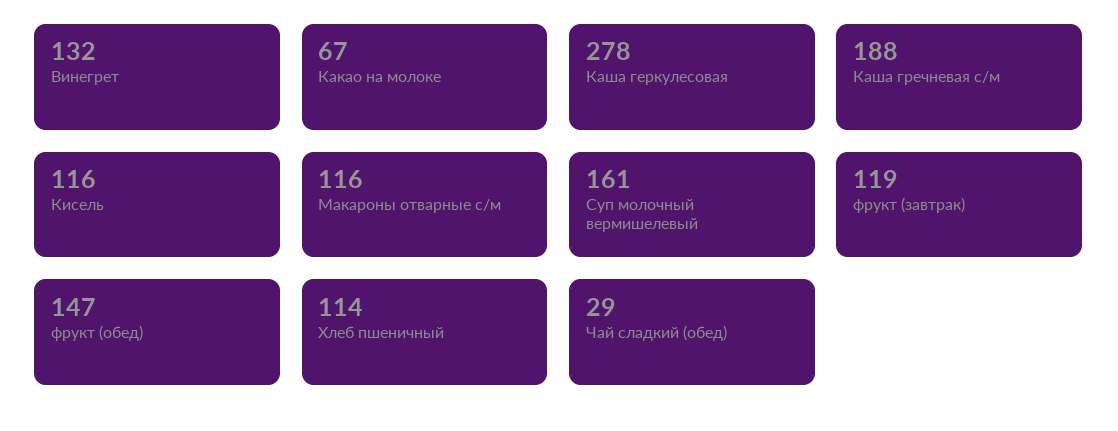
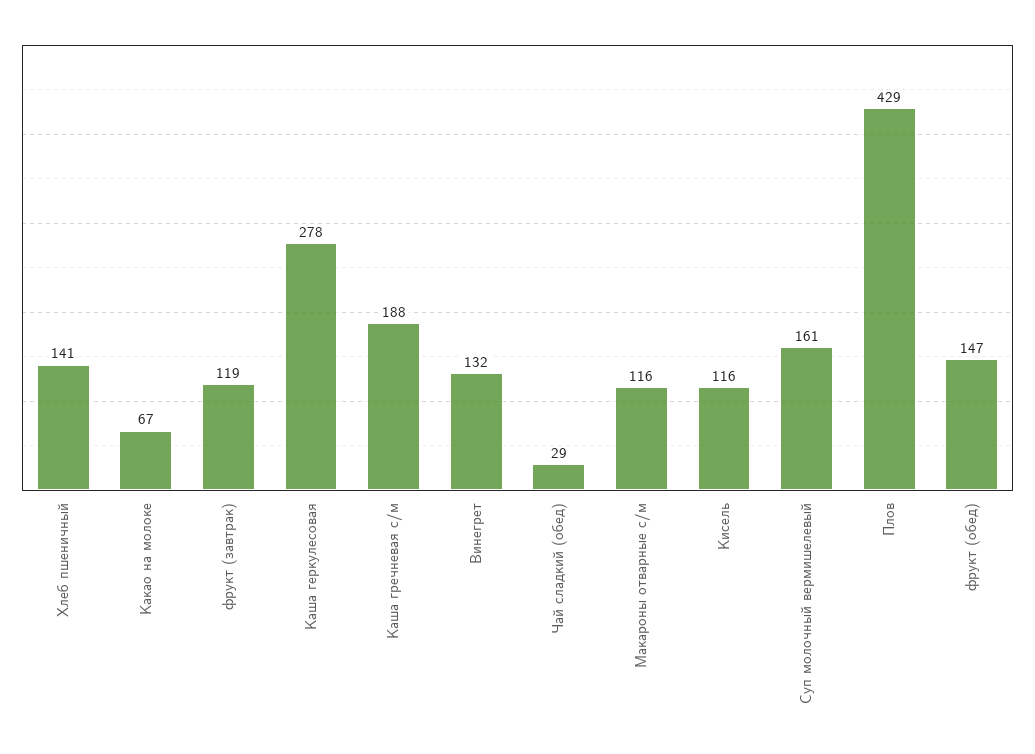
Хлеб пшеничный: 114 -> 141
Плов: none -> 429

